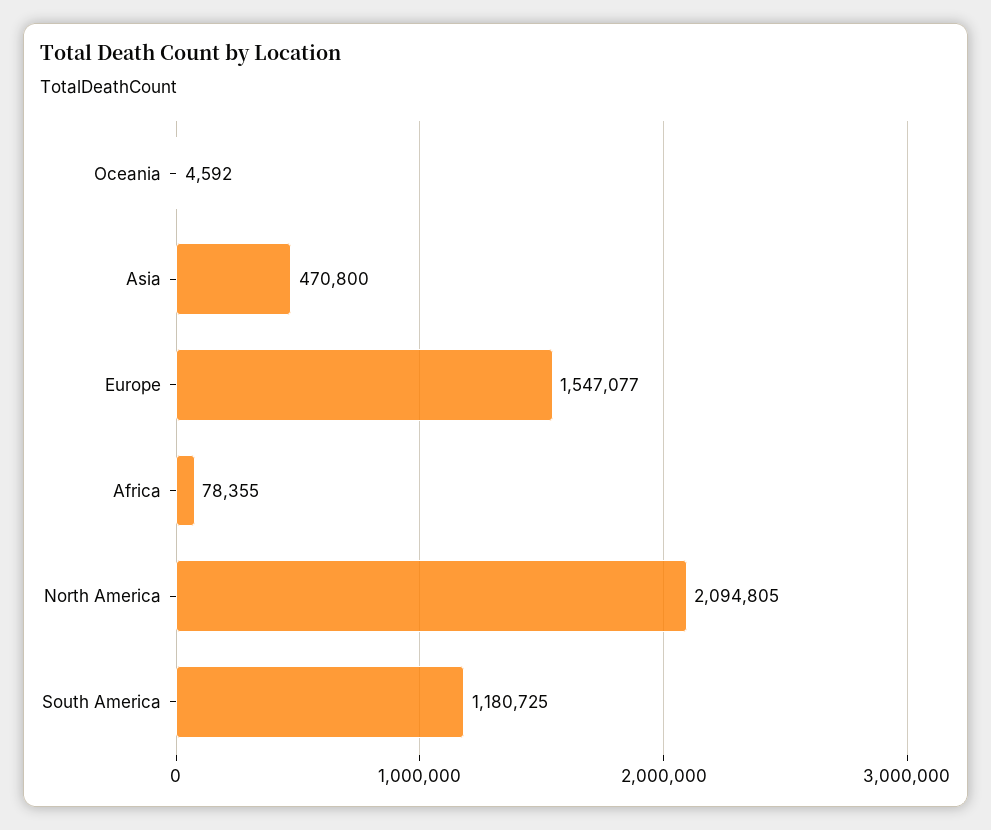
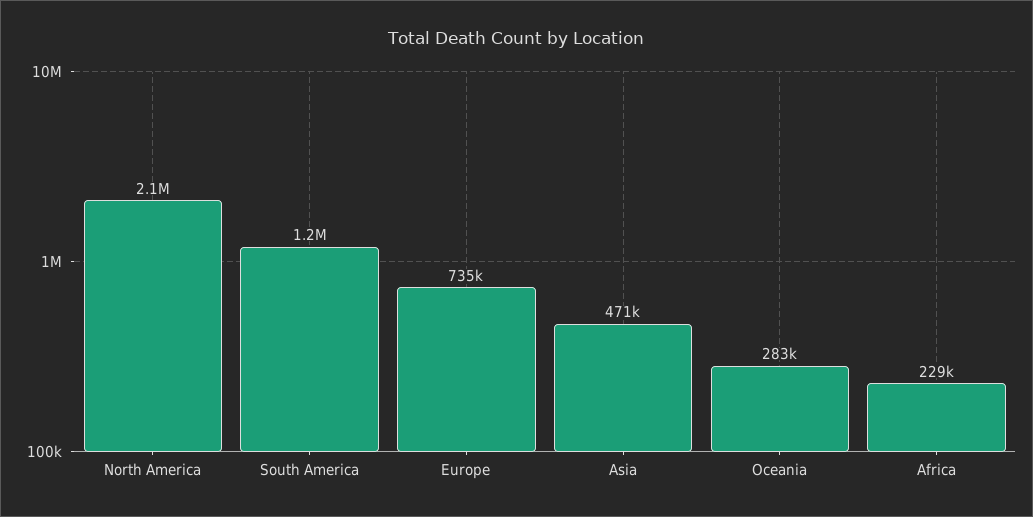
Oceania: 4592 -> 283000
Europe: 1547077 -> 735000
Africa: 78355 -> 229000

